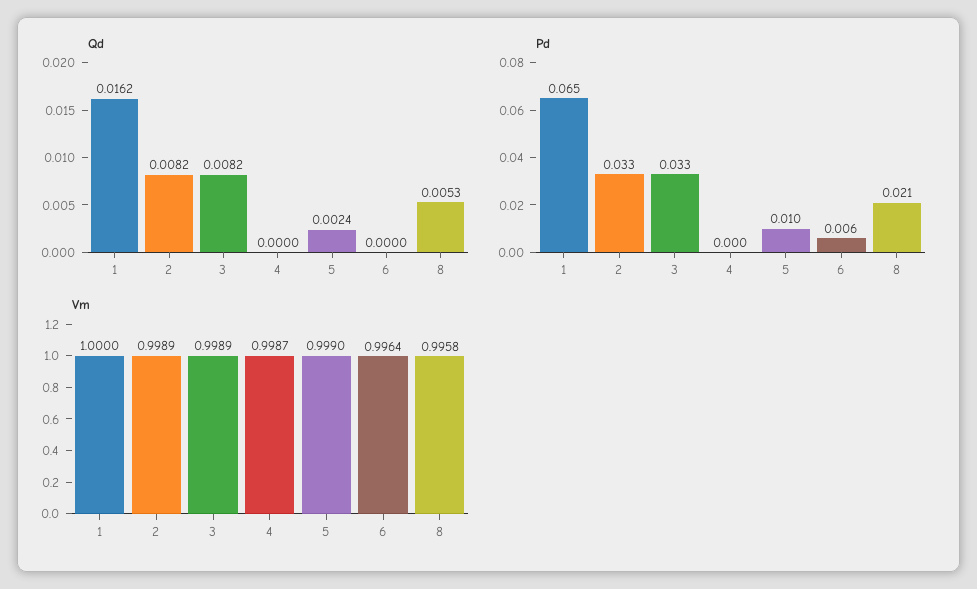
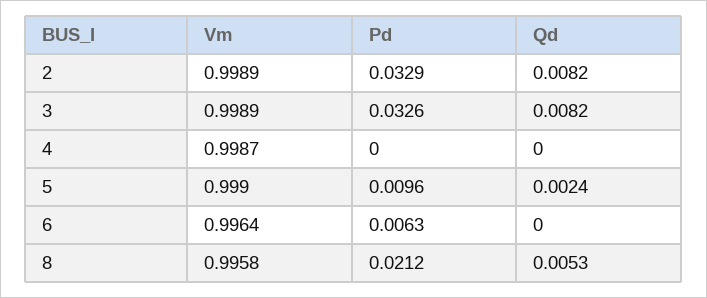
Qd, 1: 0.0162 -> none
Pd, 1: 0.065 -> none
Vm, 1: 1 -> none

